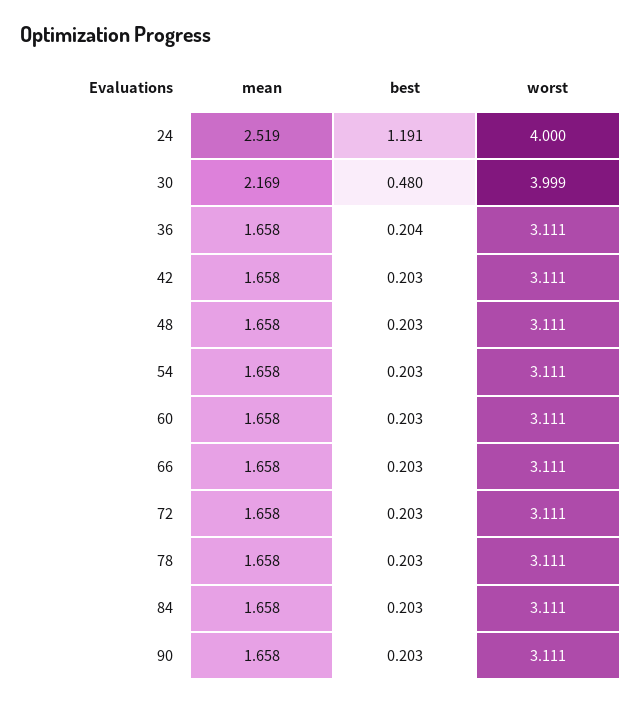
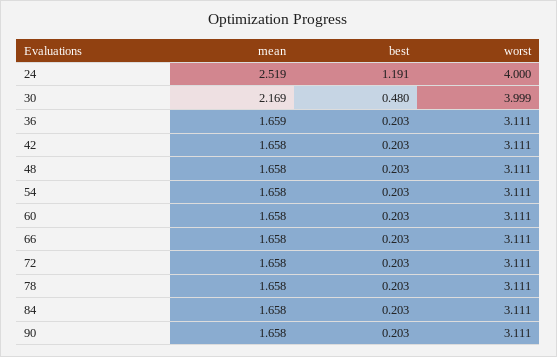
mean, 36: 1.658 -> 1.659
best, 36: 0.204 -> 0.203

